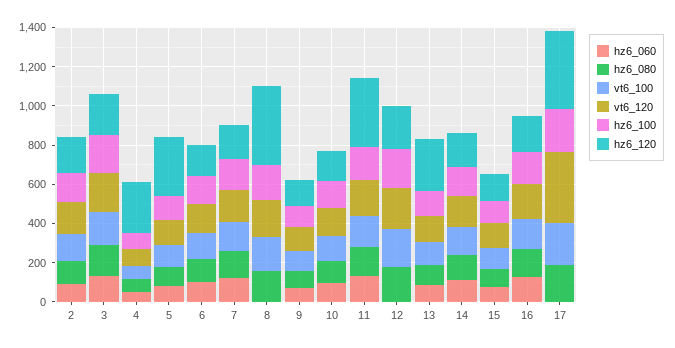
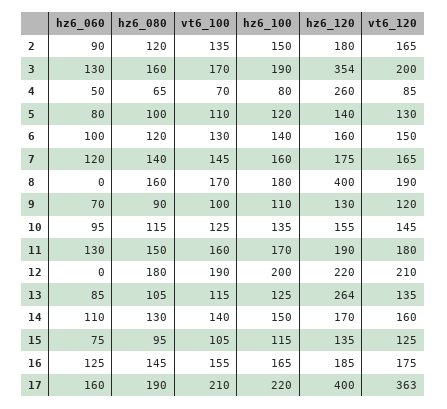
hz6_120, 3: 200 -> 354
hz6_120, 5: 300 -> 140
hz6_120, 11: 350 -> 190
hz6_060, 17: 0 -> 160

